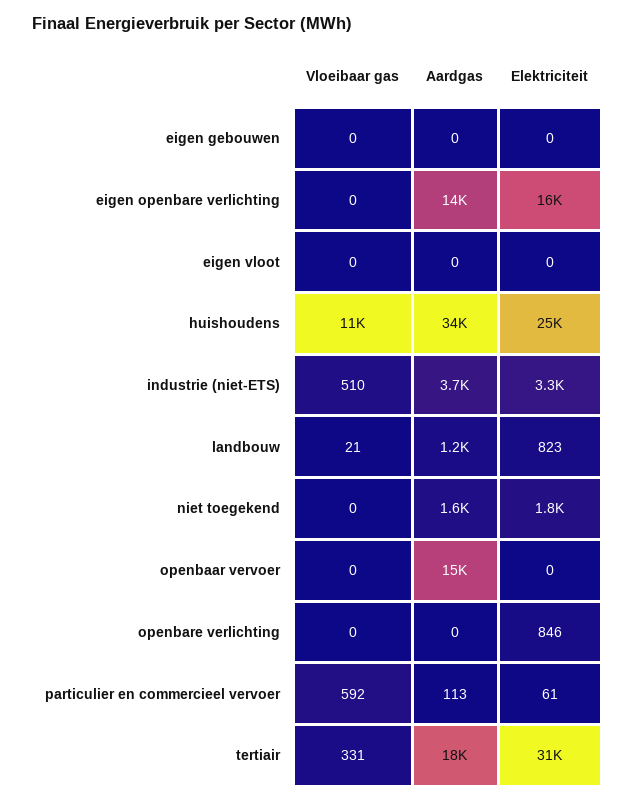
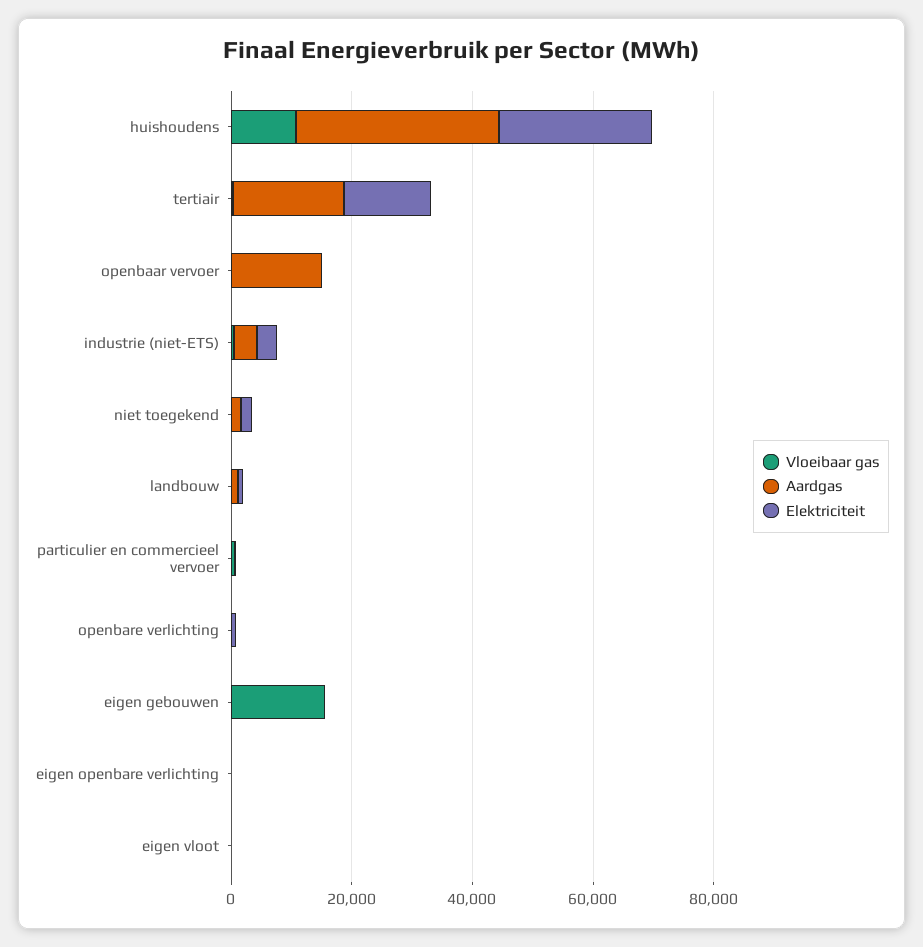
Vloeibaar gas, eigen gebouwen: 0 -> 15000
Aardgas, eigen openbare verlichting: 14000 -> 0
Elektriciteit, eigen openbare verlichting: 16000 -> 0
Elektriciteit, tertiair: 31000 -> 15000

